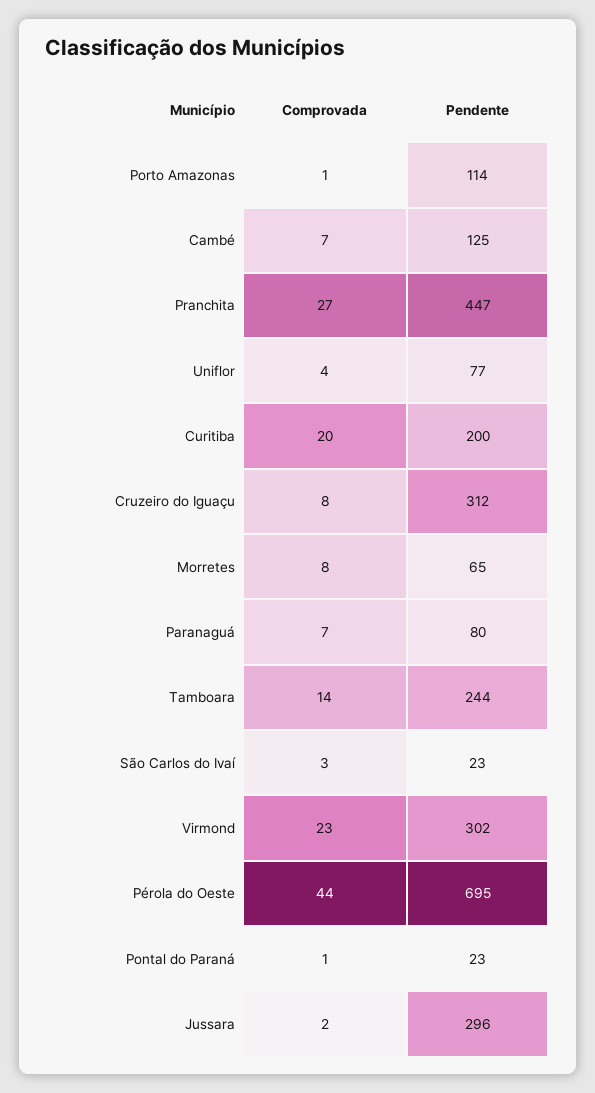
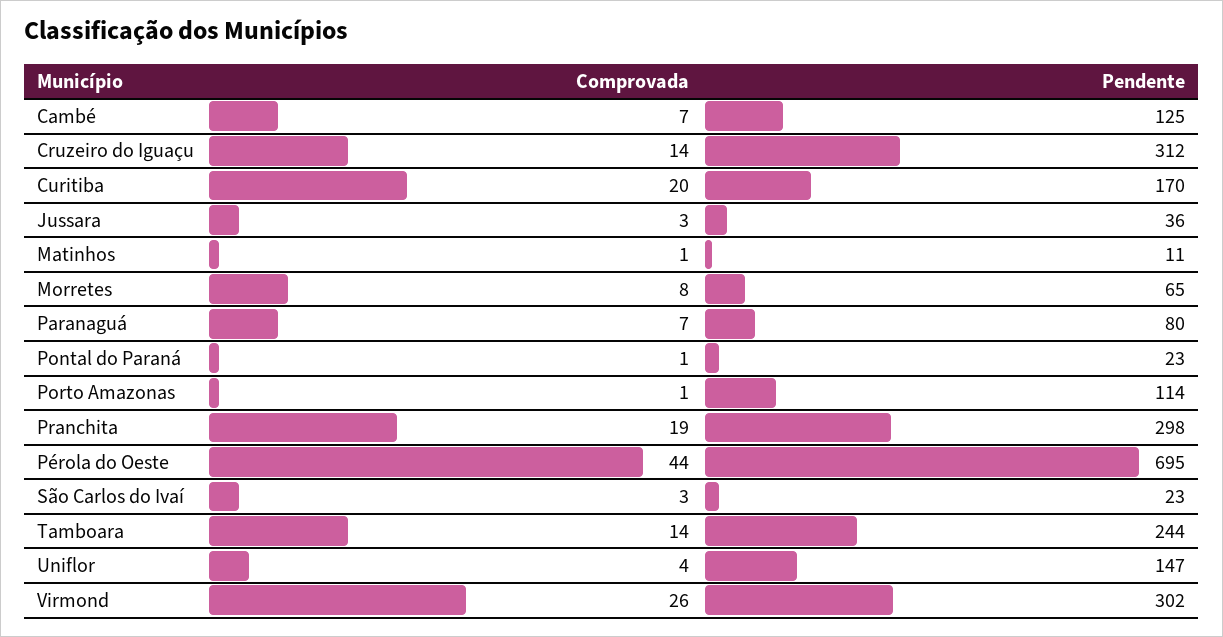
Comprovada, Pranchita: 27 -> 19
Pendente, Pranchita: 447 -> 298
Pendente, Uniflor: 77 -> 147
Pendente, Curitiba: 200 -> 170
Comprovada, Cruzeiro do Iguaçu: 8 -> 14
Comprovada, Virmond: 23 -> 26
Comprovada, Jussara: 2 -> 3
Pendente, Jussara: 296 -> 36
Comprovada, Matinhos: none -> 1
Pendente, Matinhos: none -> 11

